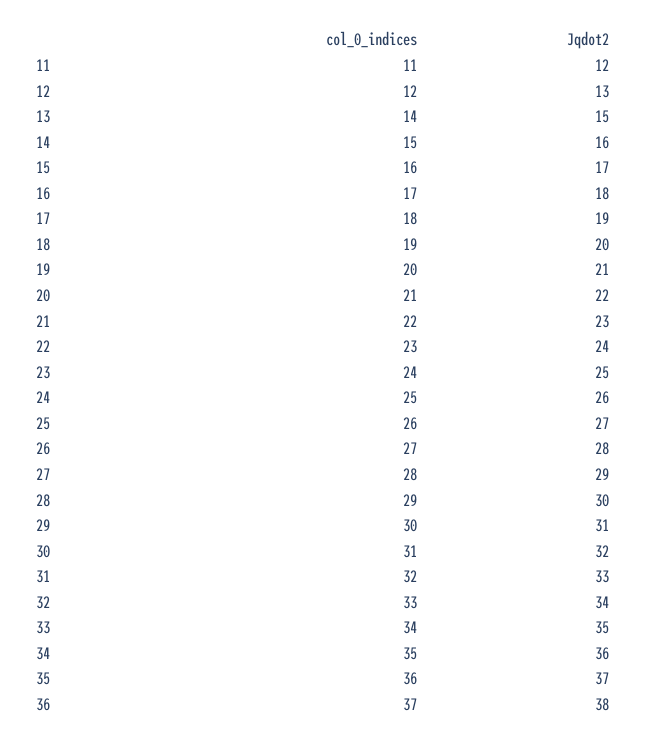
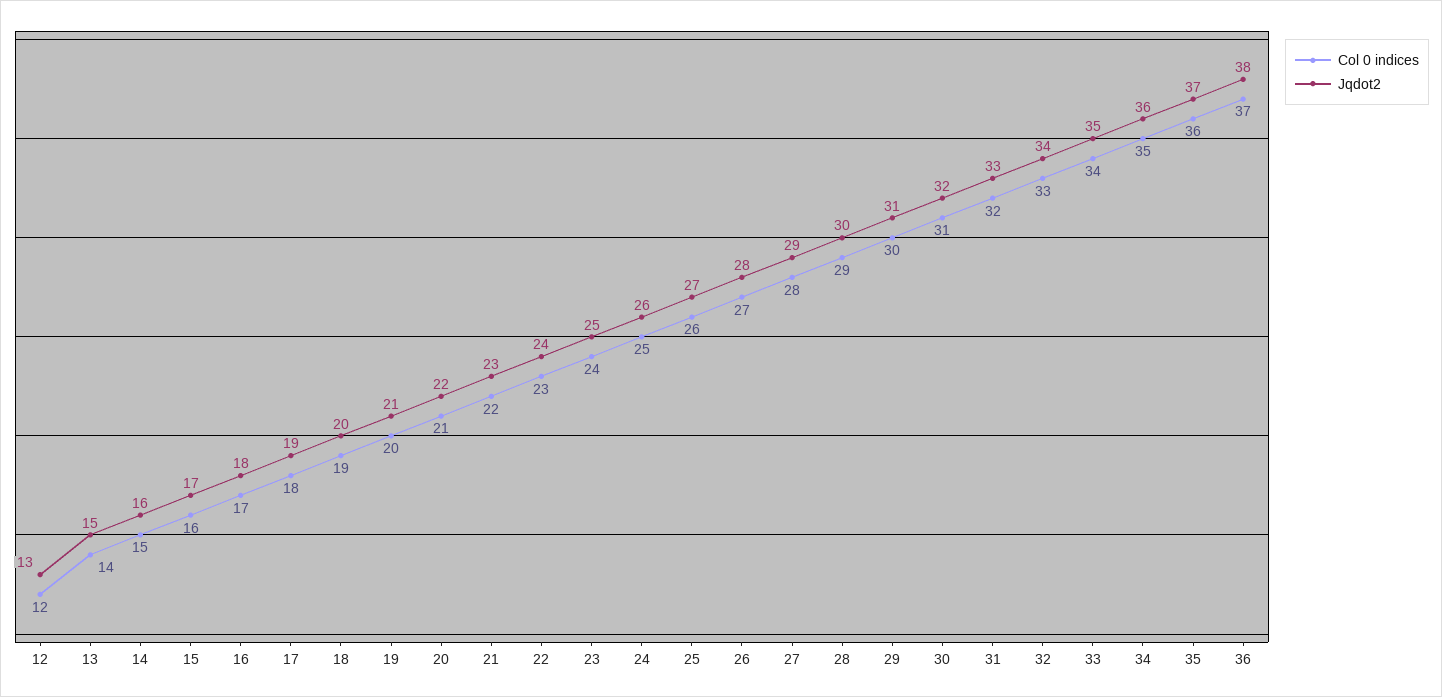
col_0_indices, 11: 11 -> none
Jqdot2, 11: 12 -> none

